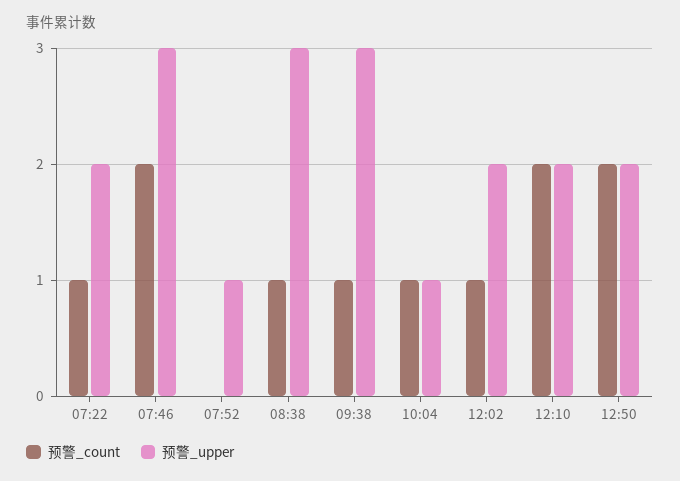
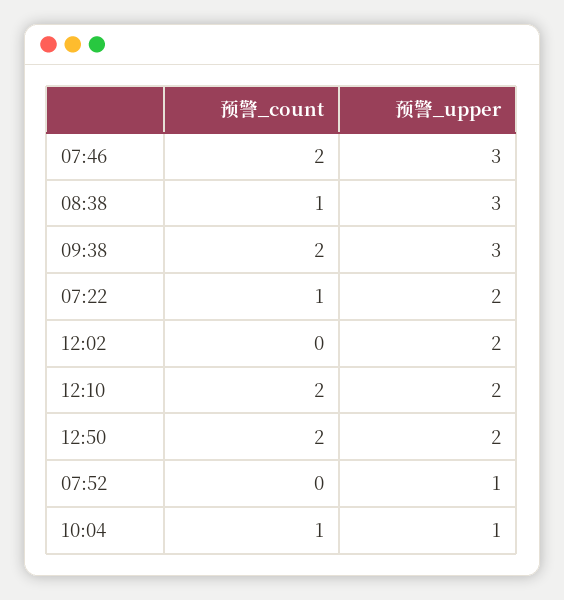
预警_count, 09:38: 1 -> 2
预警_count, 12:02: 1 -> 0

